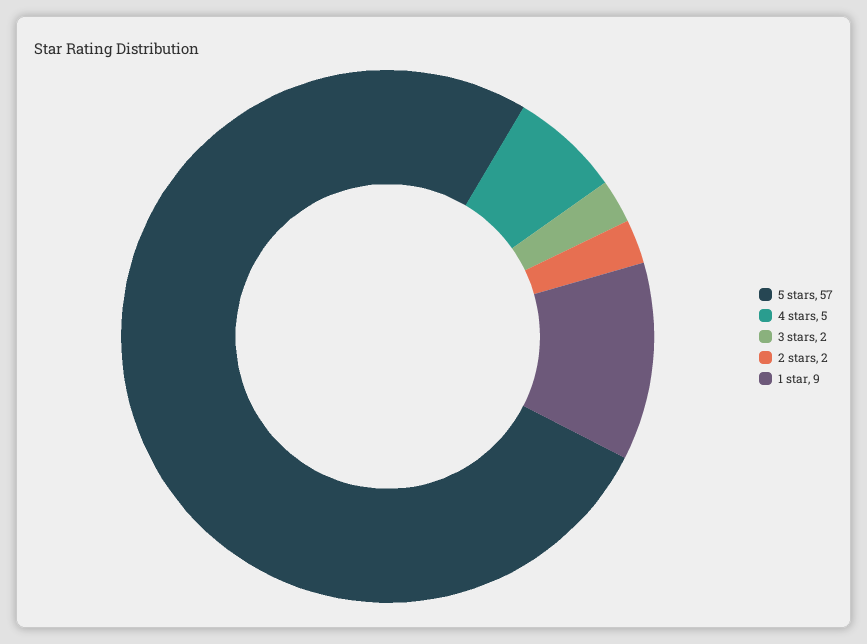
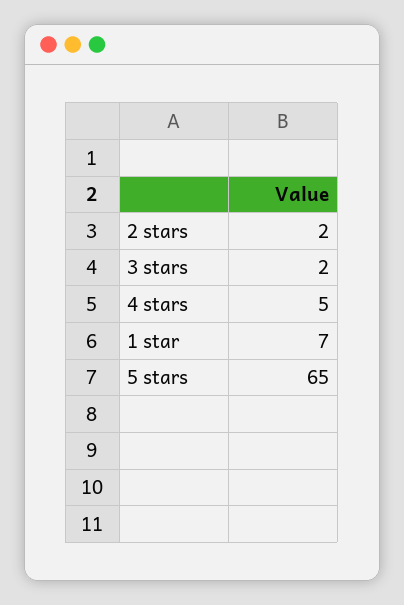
5 stars: 57 -> 65
1 star: 9 -> 7

